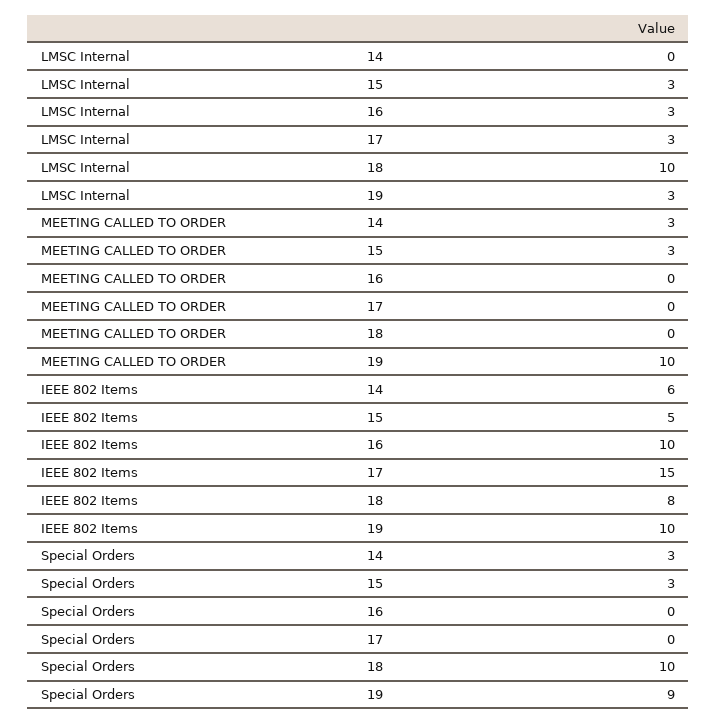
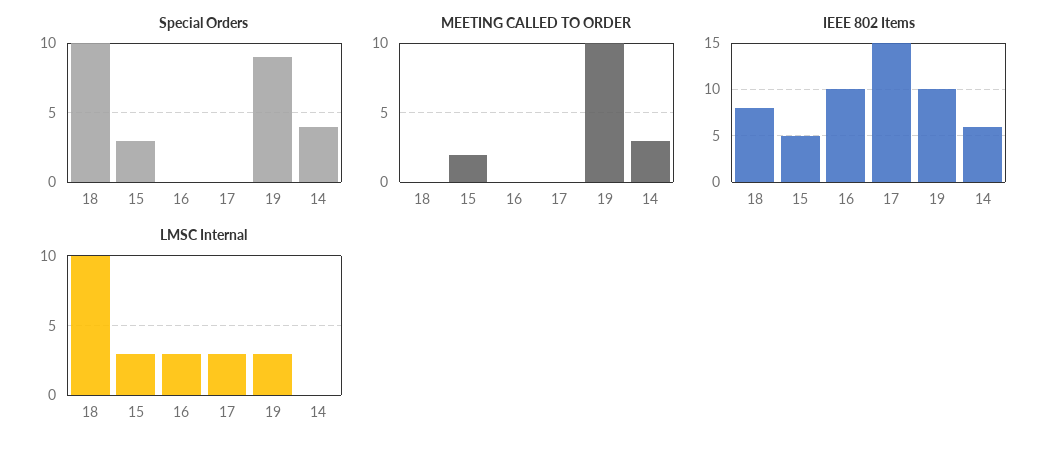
MEETING CALLED TO ORDER, 15: 3 -> 2
Special Orders, 14: 3 -> 4

